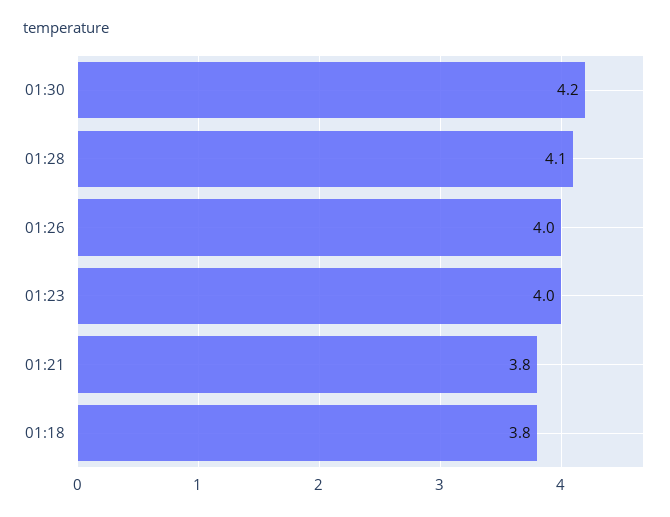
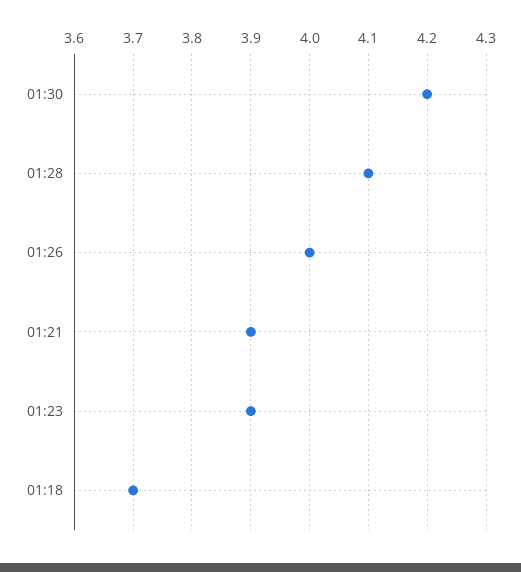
01:23: 4 -> 3.9
01:21: 3.8 -> 3.9
01:18: 3.8 -> 3.7

